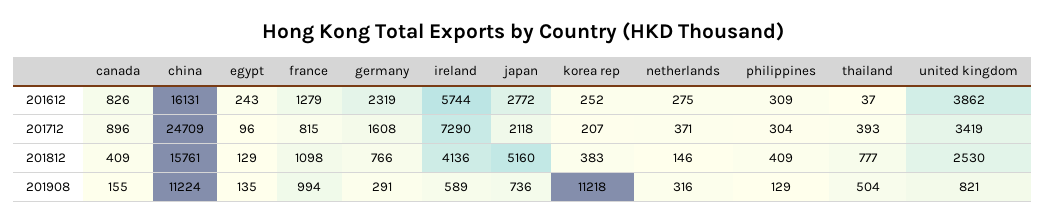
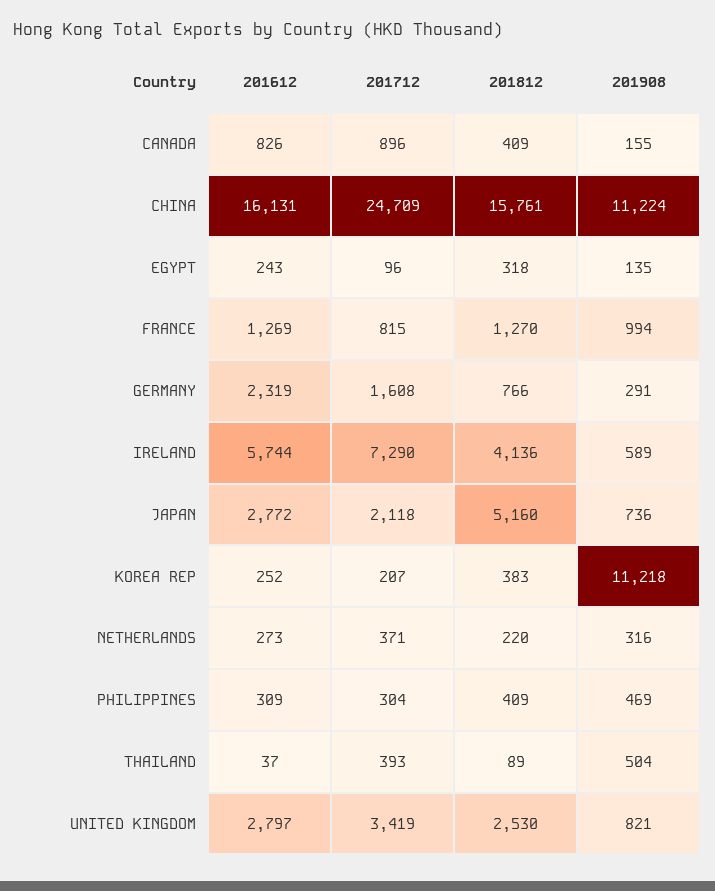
france, 201612: 1279 -> 1269
netherlands, 201612: 275 -> 273
united kingdom, 201612: 3862 -> 2797
egypt, 201812: 129 -> 318
france, 201812: 1098 -> 1270
netherlands, 201812: 146 -> 220
thailand, 201812: 777 -> 89
philippines, 201908: 129 -> 469

